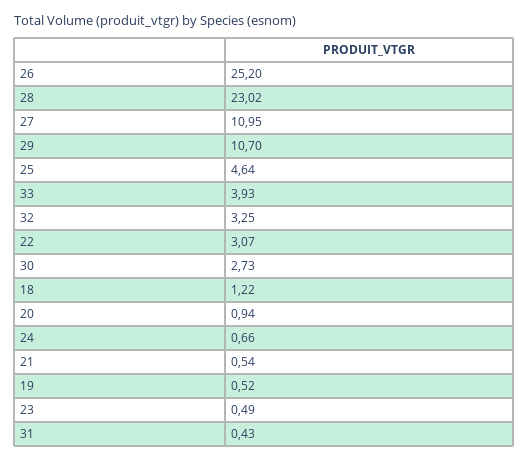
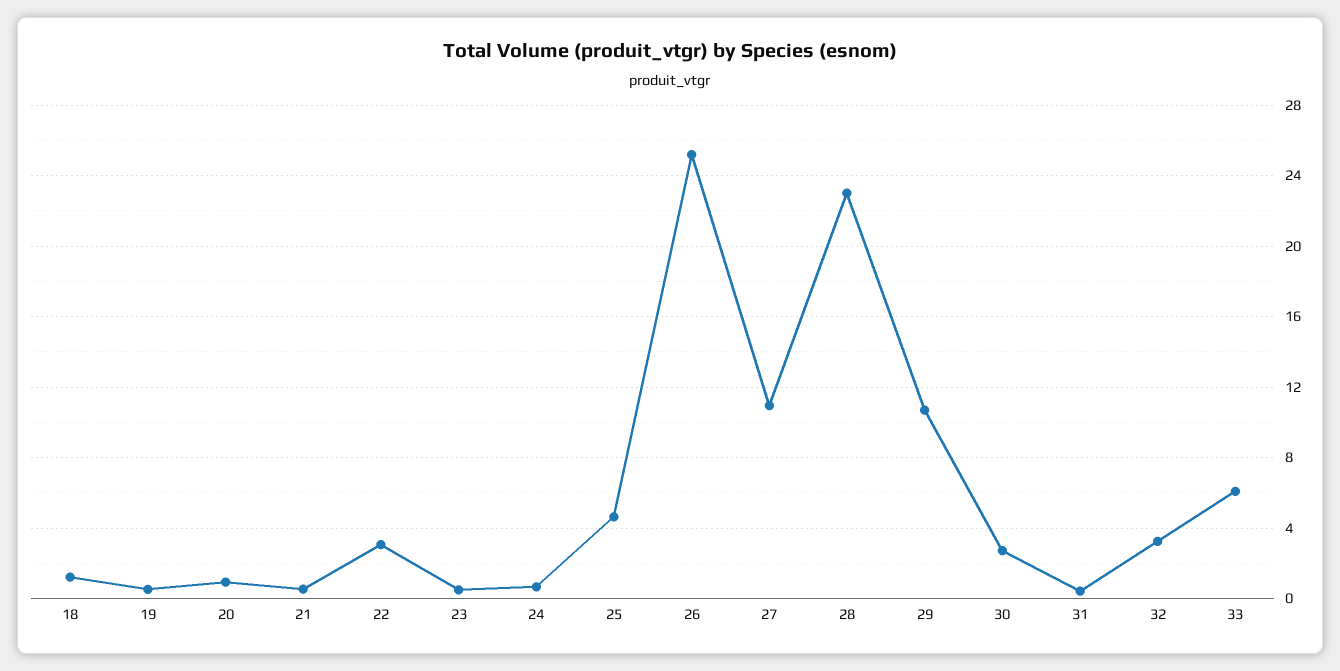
33: 3.93 -> 6

